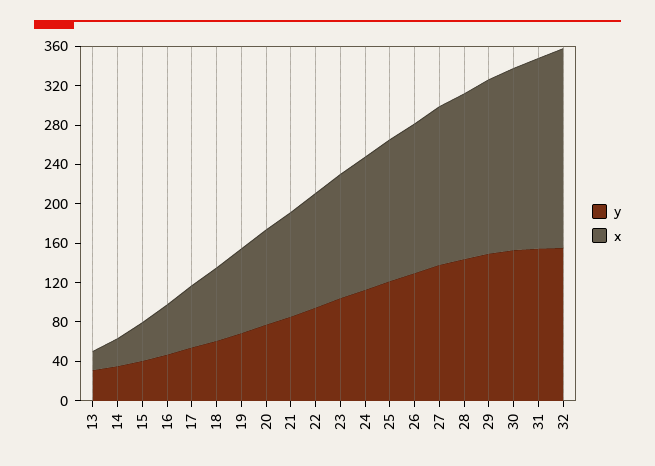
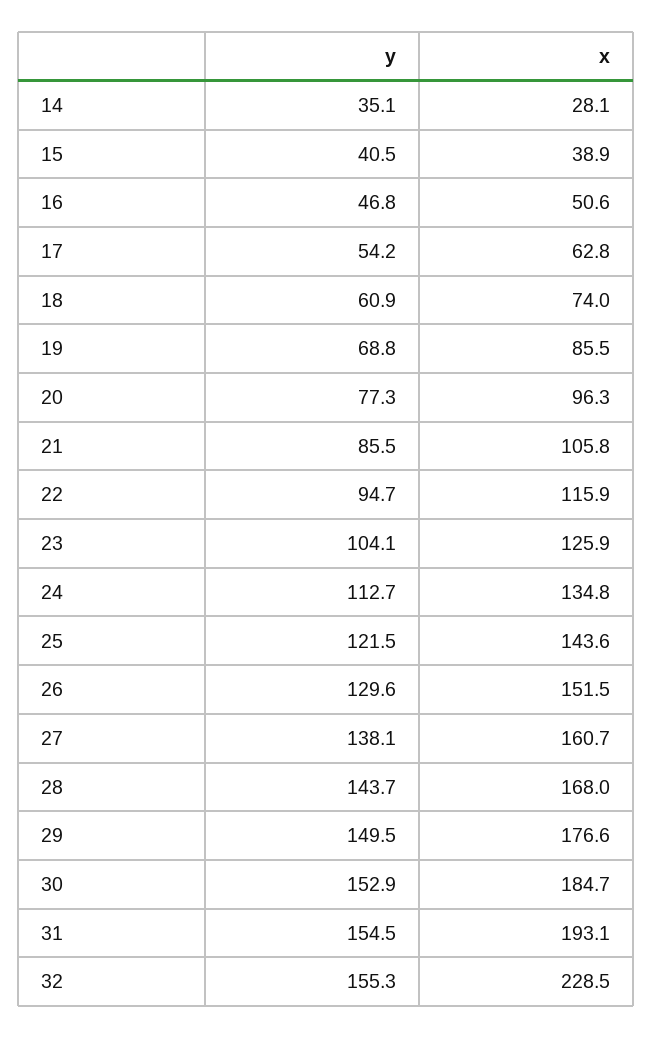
y, 13: 30 -> none
x, 13: 20 -> none
x, 32: 200 -> 228.5

